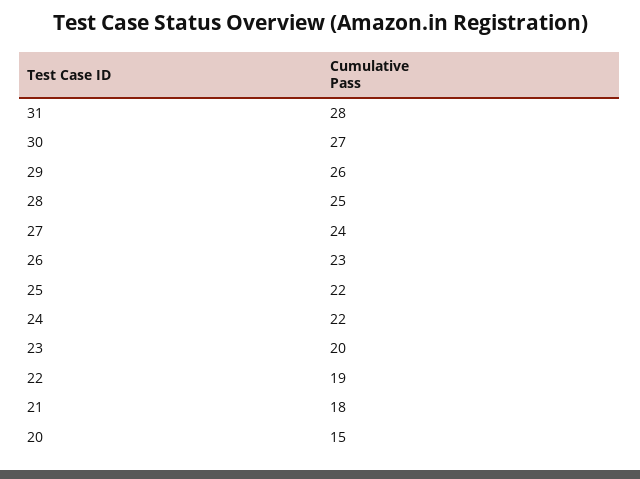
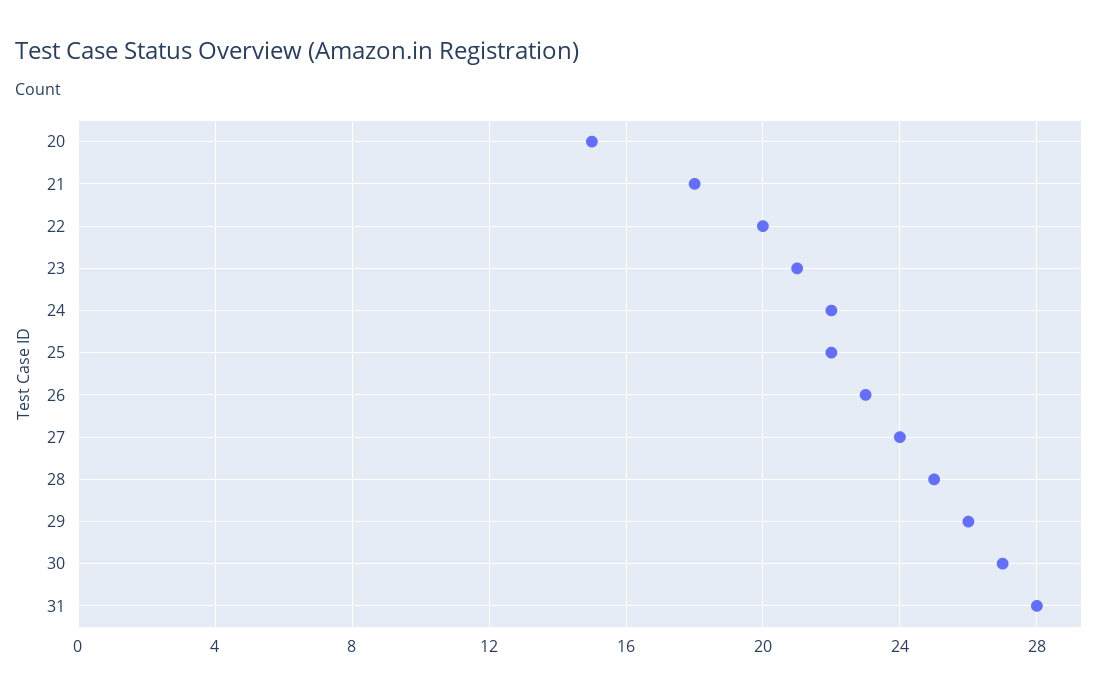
23: 20 -> 21
22: 19 -> 20

